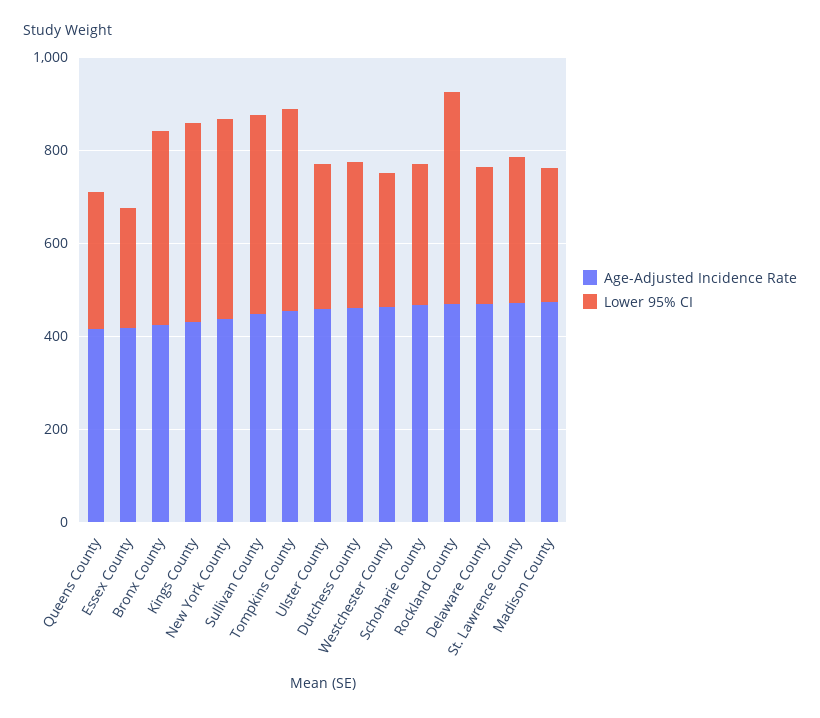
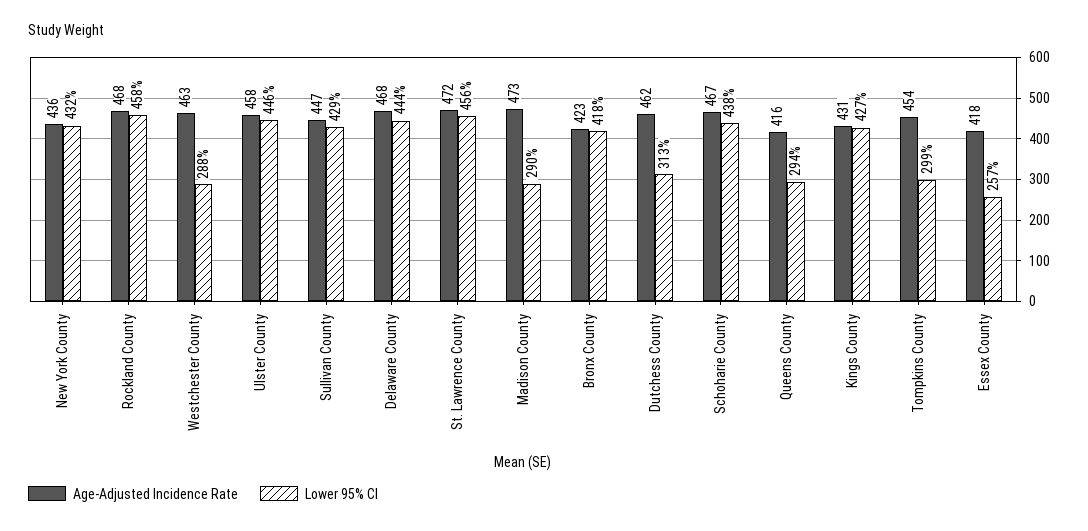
Lower 95% CI, Tompkins County: 450 -> 299
Lower 95% CI, Ulster County: 300 -> 446
Lower 95% CI, Schoharie County: 300 -> 438
Lower 95% CI, Delaware County: 300 -> 444
Lower 95% CI, St. Lawrence County: 300 -> 456

